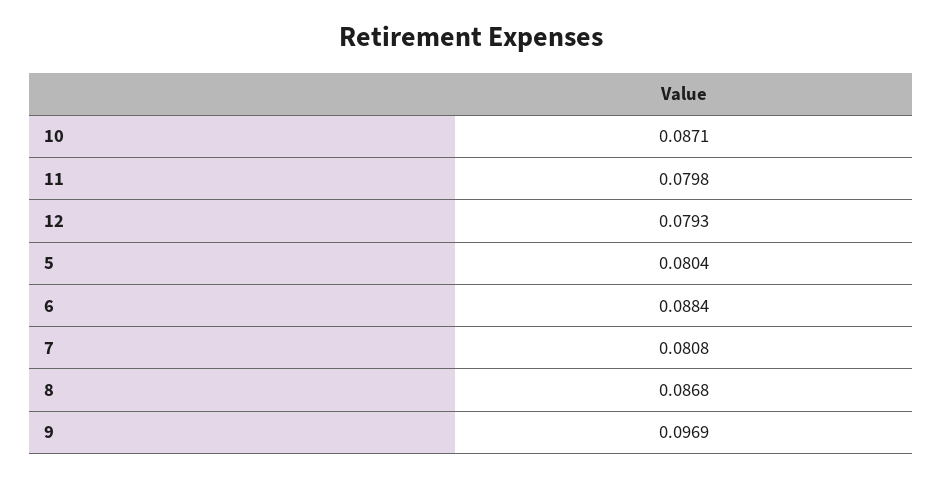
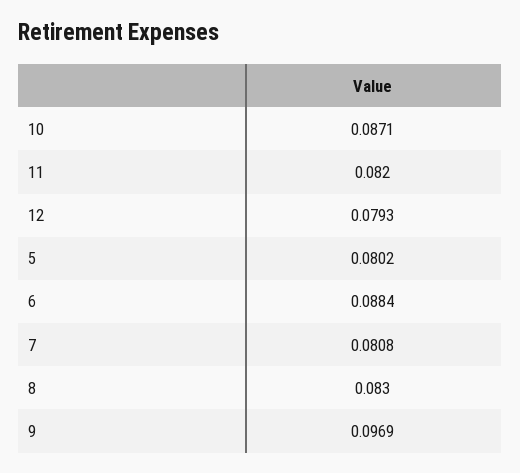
11: 0.0798 -> 0.082
5: 0.0804 -> 0.0802
8: 0.0868 -> 0.083

